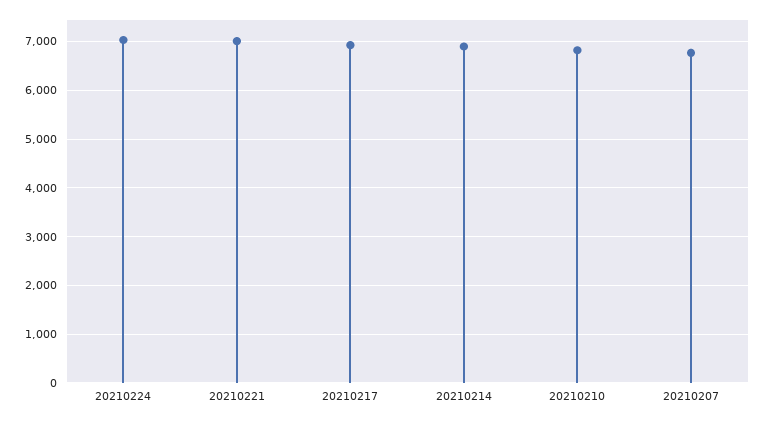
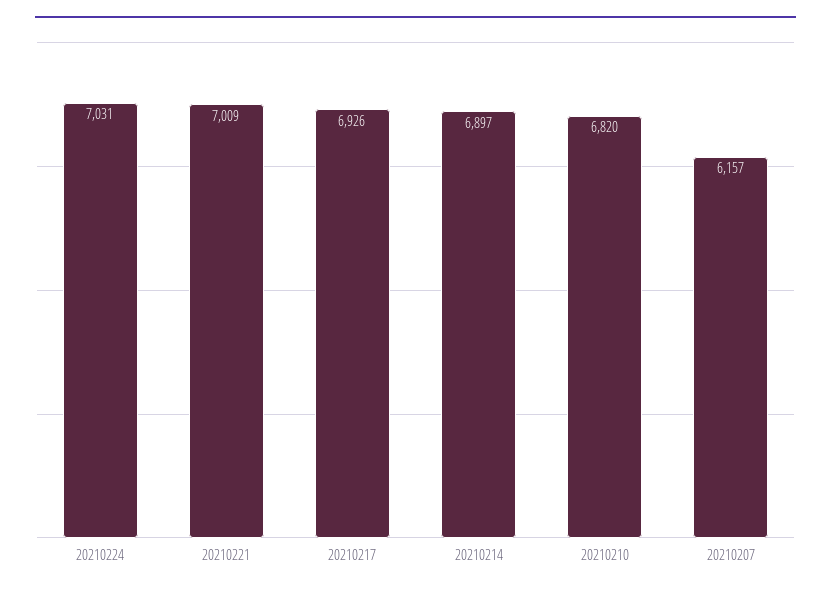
20210207: 6800 -> 6157

